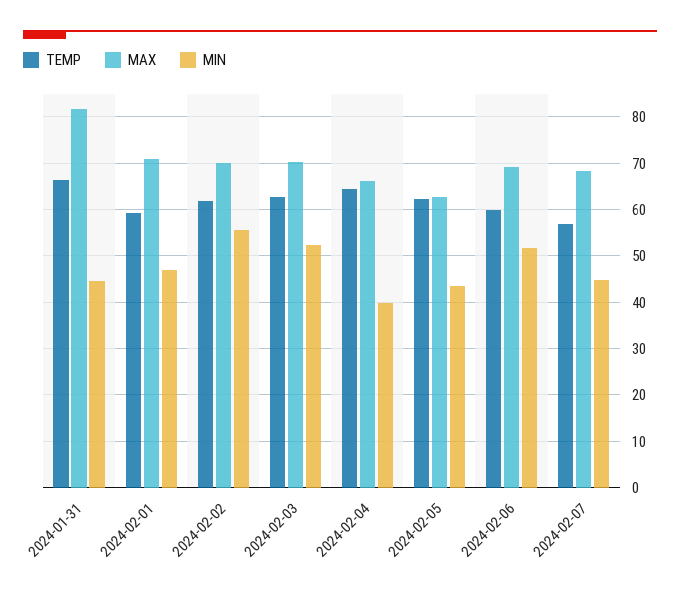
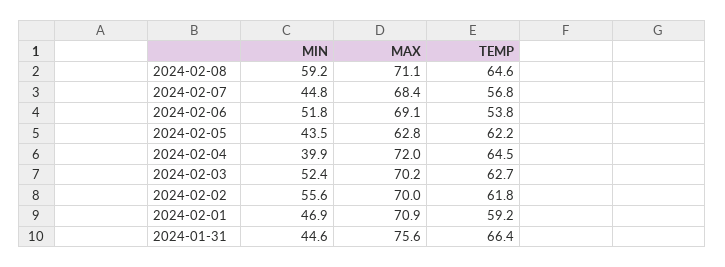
MAX, 2024-01-31: 82 -> 75.6
MAX, 2024-02-04: 66 -> 72
TEMP, 2024-02-06: 60 -> 53.8
MIN, 2024-02-08: none -> 59.2
MAX, 2024-02-08: none -> 71.1
TEMP, 2024-02-08: none -> 64.6

